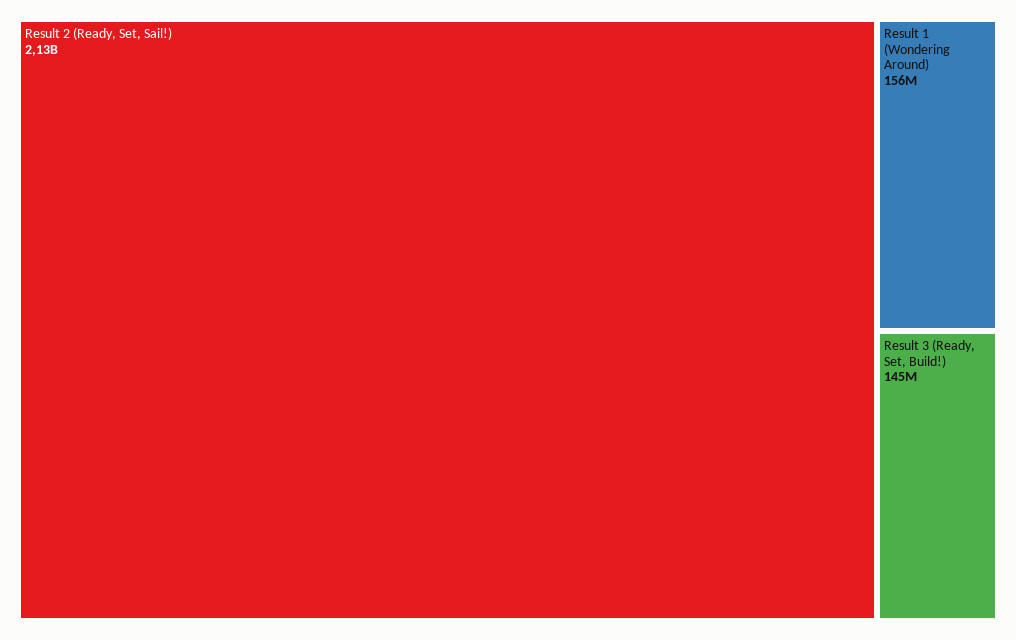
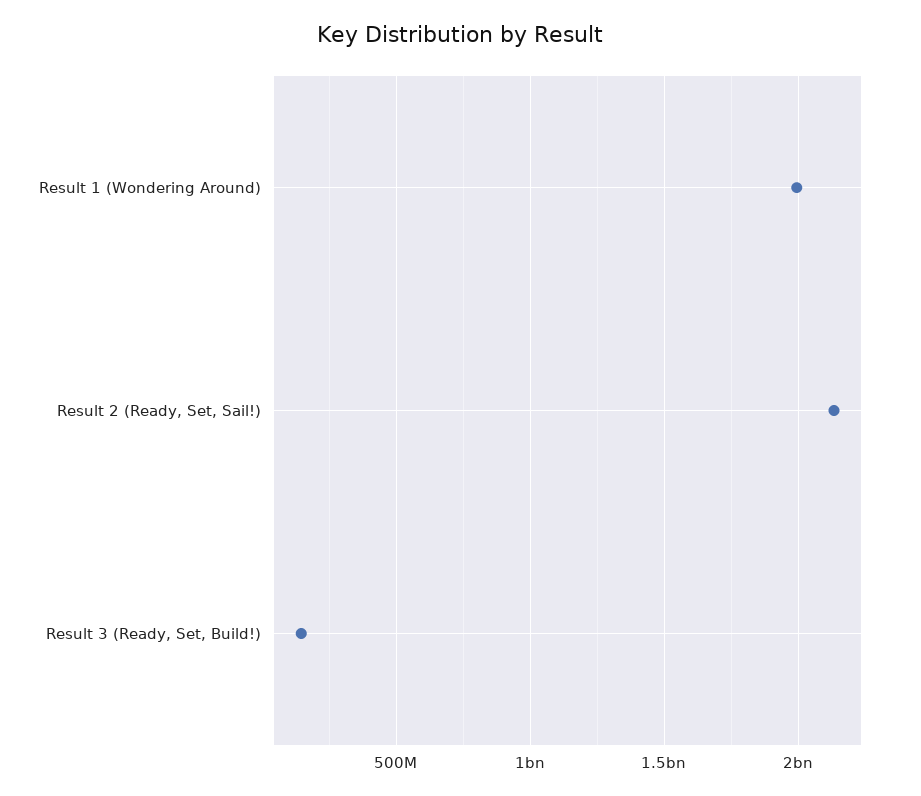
Result 1 (Wondering Around): 156000000 -> 2000000000

